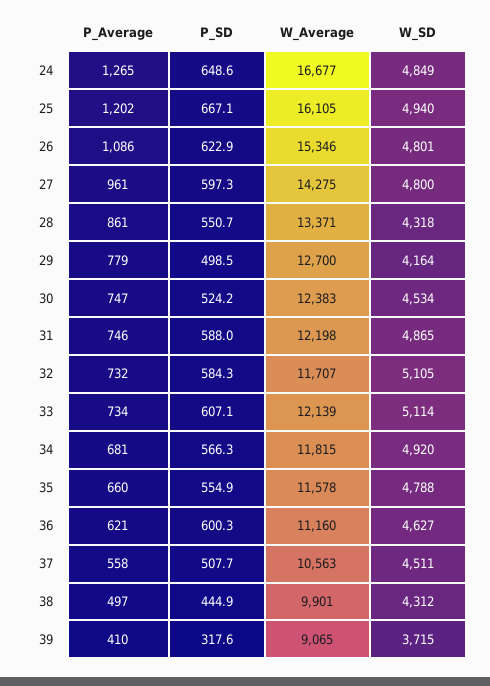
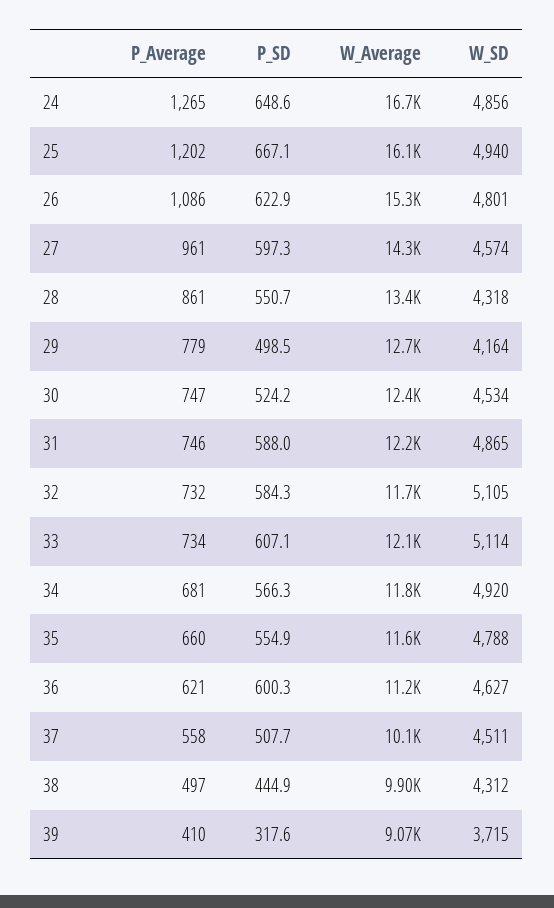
W_SD, 24: 4849 -> 4856
W_SD, 27: 4800 -> 4574
W_Average, 37: 10563 -> 10100

